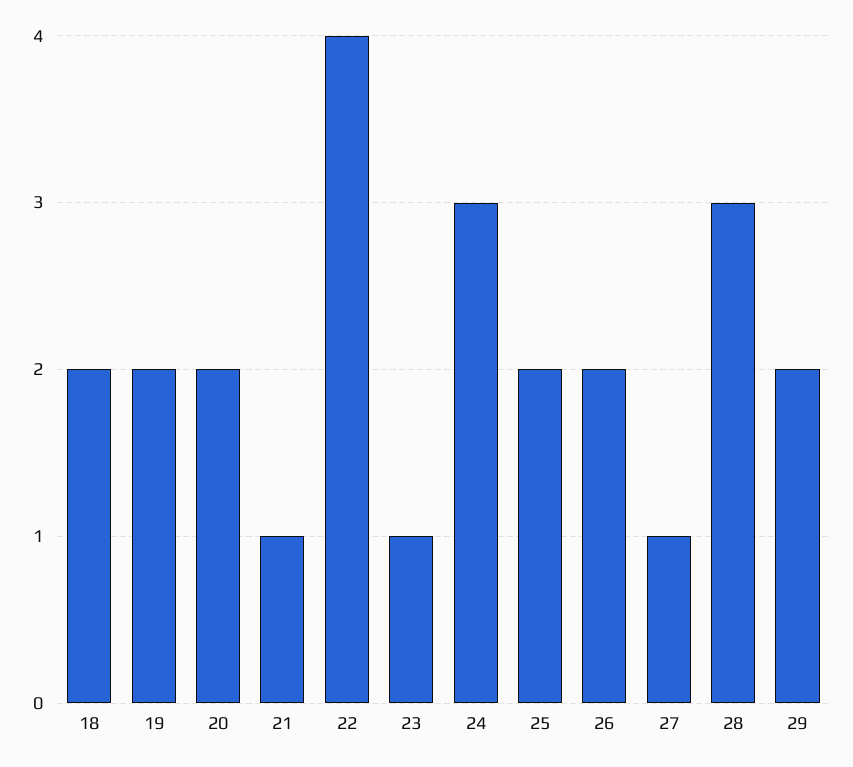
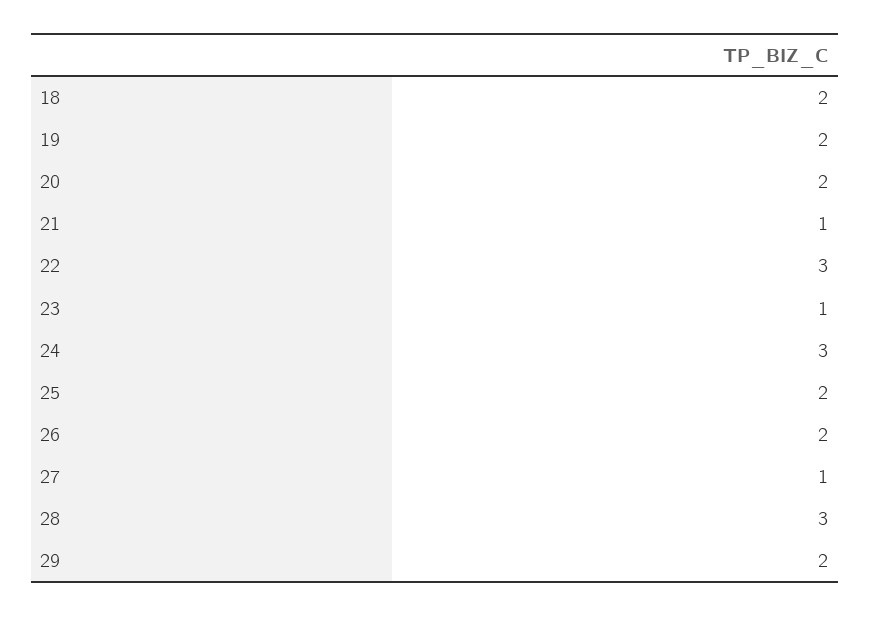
22: 4 -> 3

